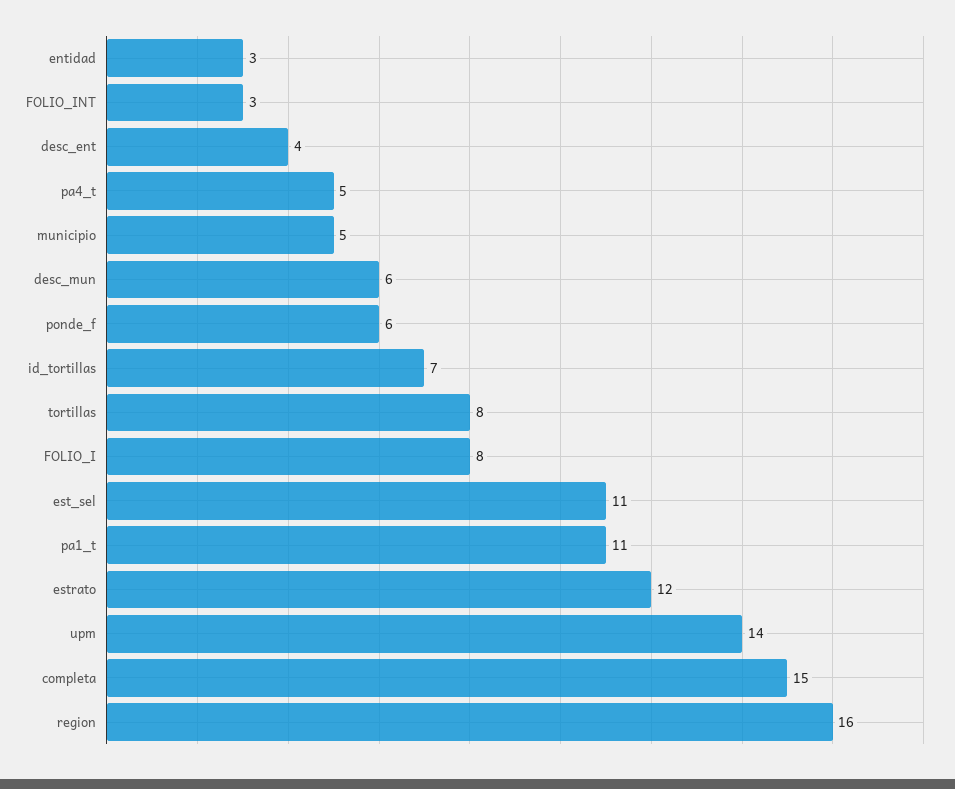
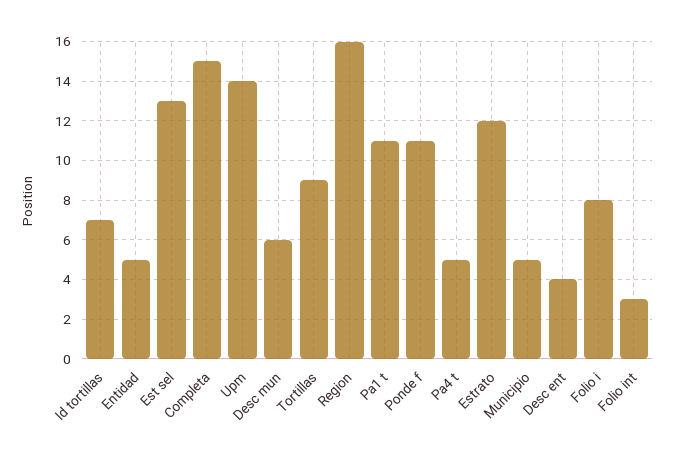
entidad: 3 -> 5
ponde_f: 6 -> 11
tortillas: 8 -> 9
est_sel: 11 -> 13

